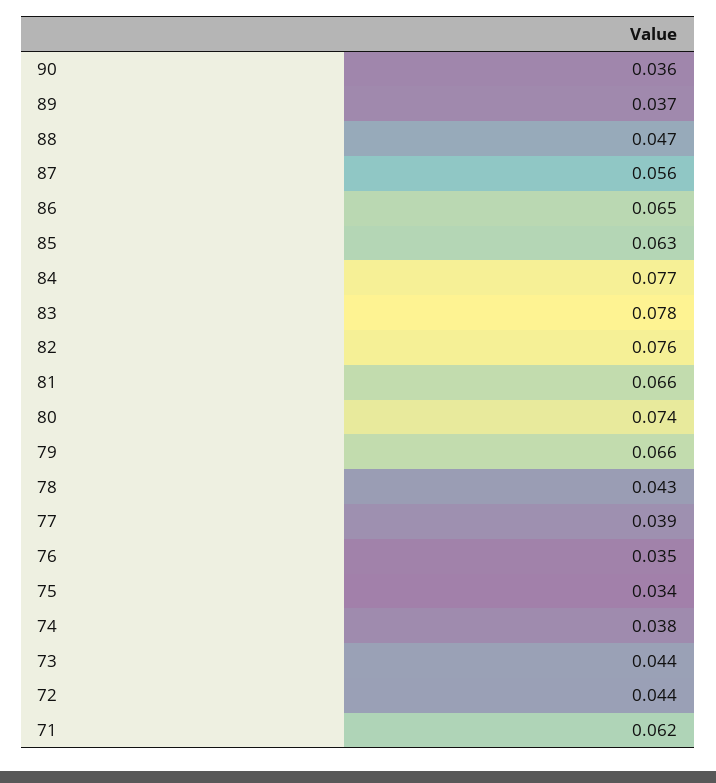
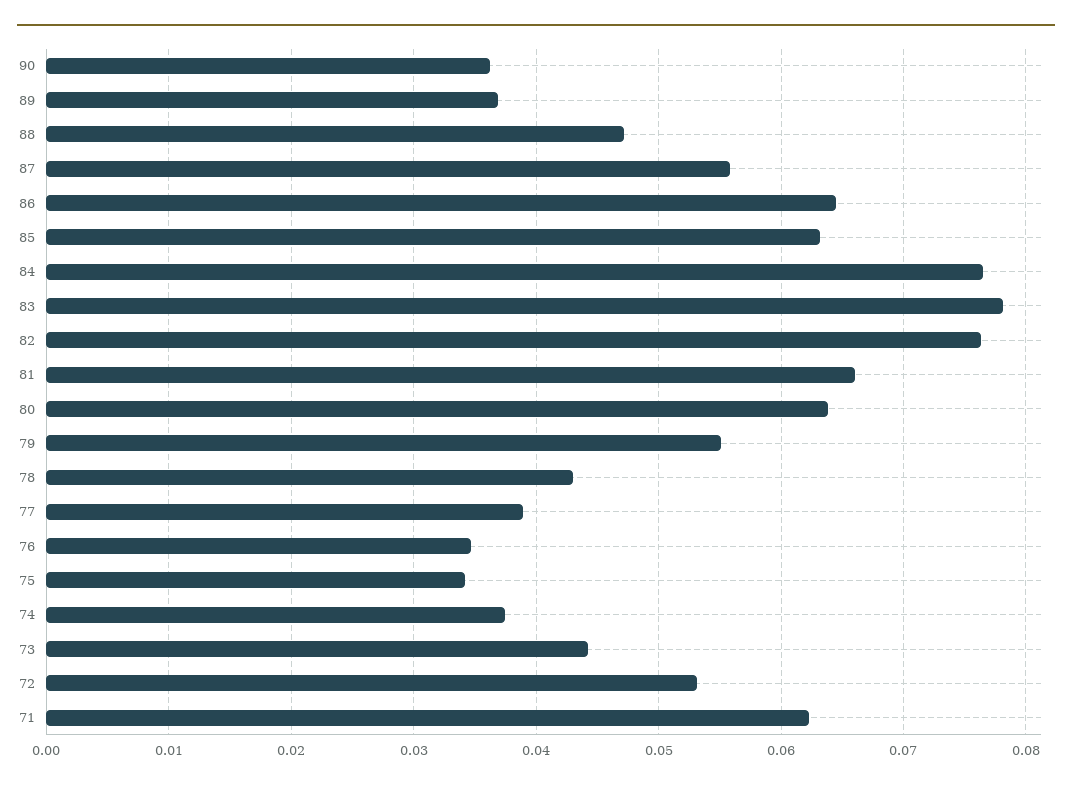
80: 0.074 -> 0.064
79: 0.066 -> 0.055
72: 0.044 -> 0.053

